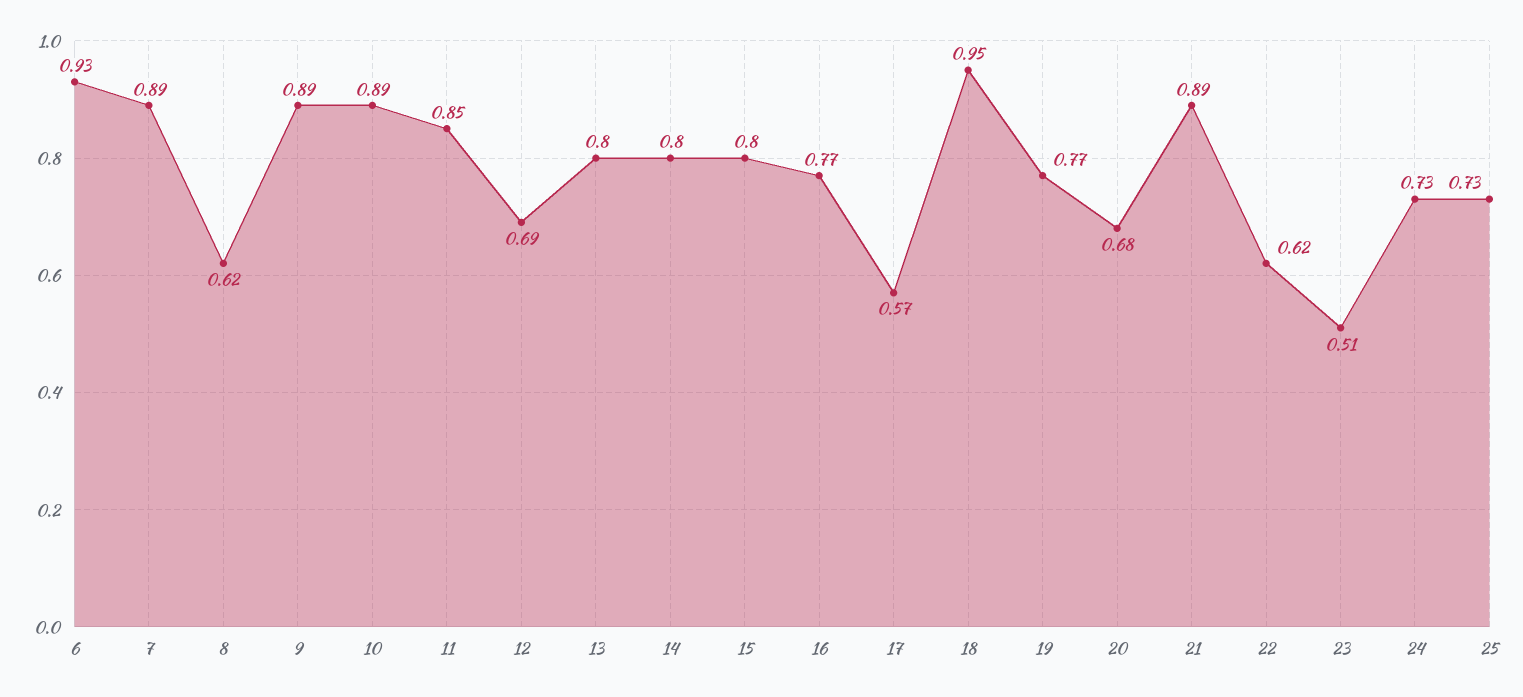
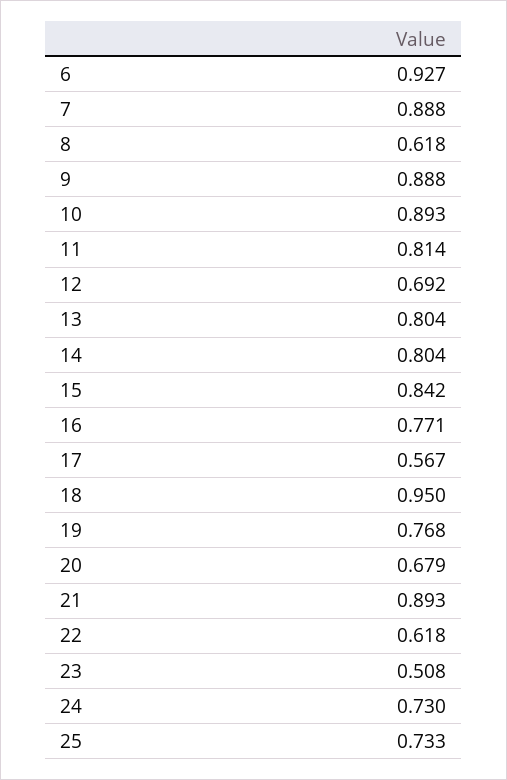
11: 0.85 -> 0.814
15: 0.8 -> 0.842

